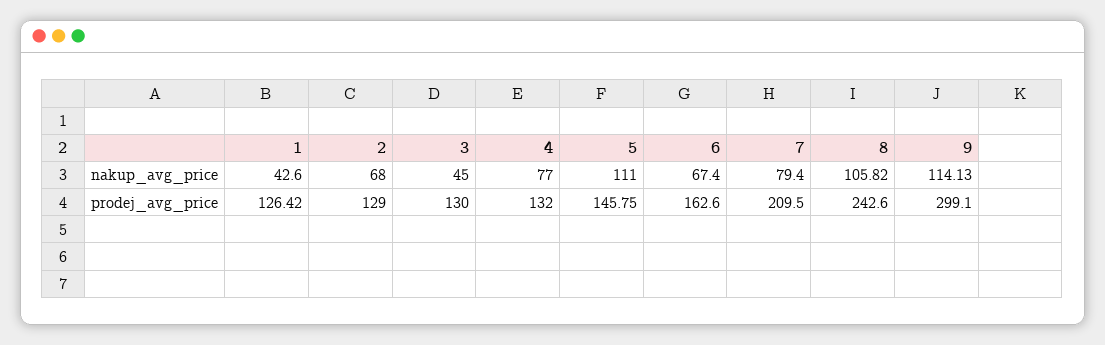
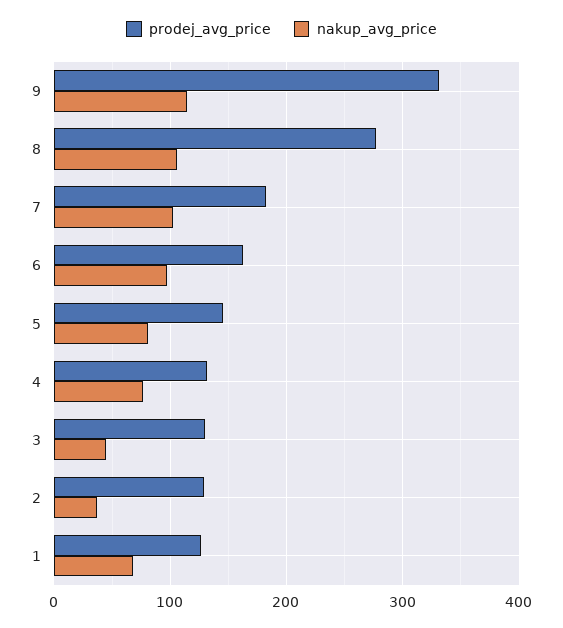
nakup_avg_price, 1: 42.6 -> 70
nakup_avg_price, 2: 68 -> 40
nakup_avg_price, 5: 111 -> 80
nakup_avg_price, 6: 67.4 -> 100
nakup_avg_price, 7: 79.4 -> 100
prodej_avg_price, 7: 209.5 -> 180
prodej_avg_price, 8: 242.6 -> 280
prodej_avg_price, 9: 299.1 -> 330

